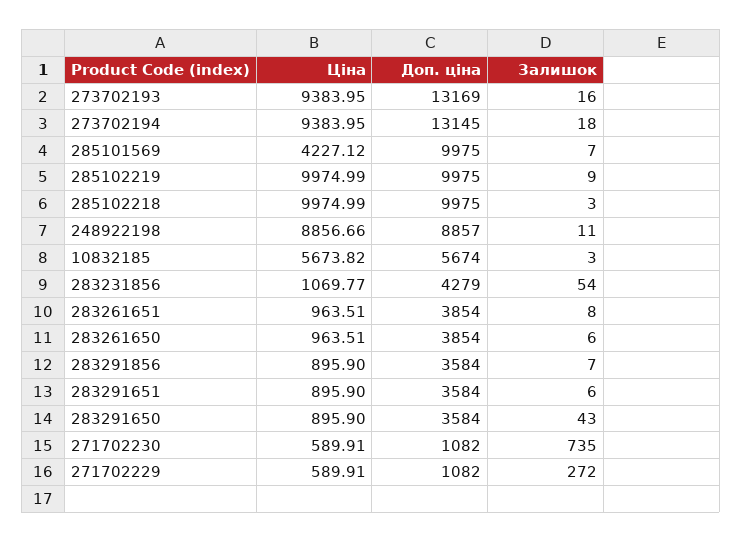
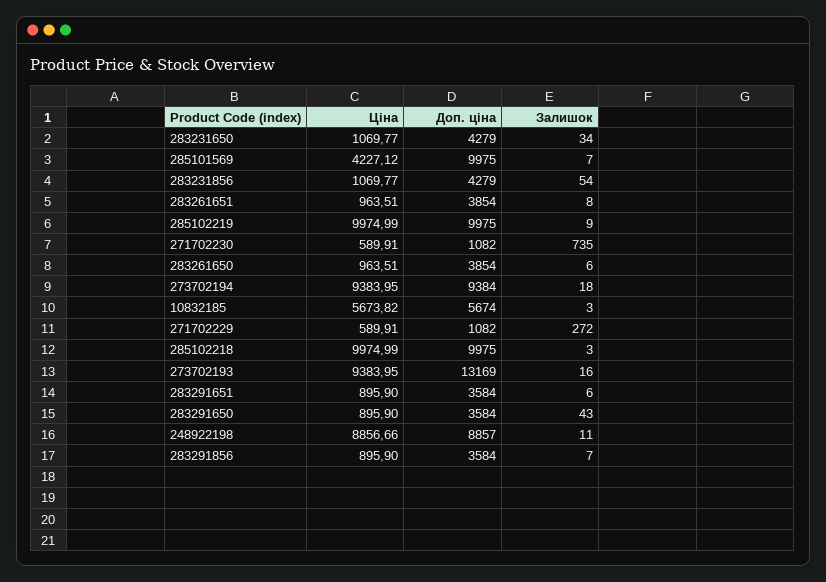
Доп. ціна, 273702194: 13145 -> 9384
Ціна, 283231650: none -> 1069.77
Доп. ціна, 283231650: none -> 4279
Залишок, 283231650: none -> 34

